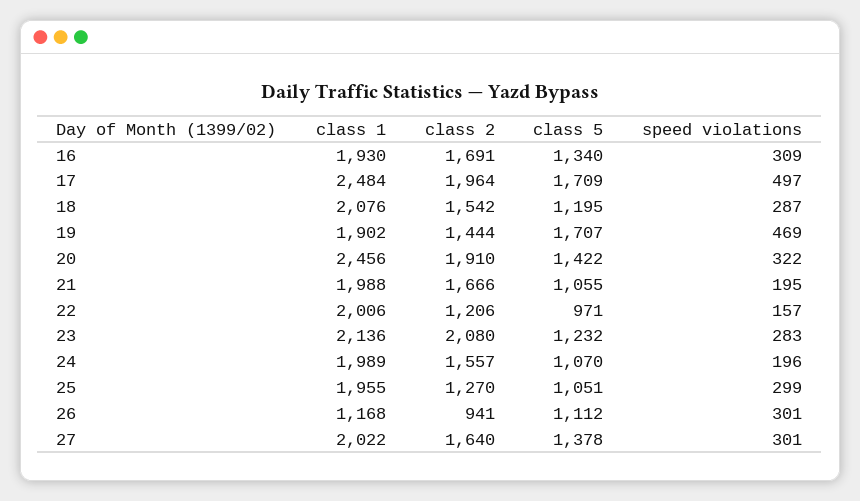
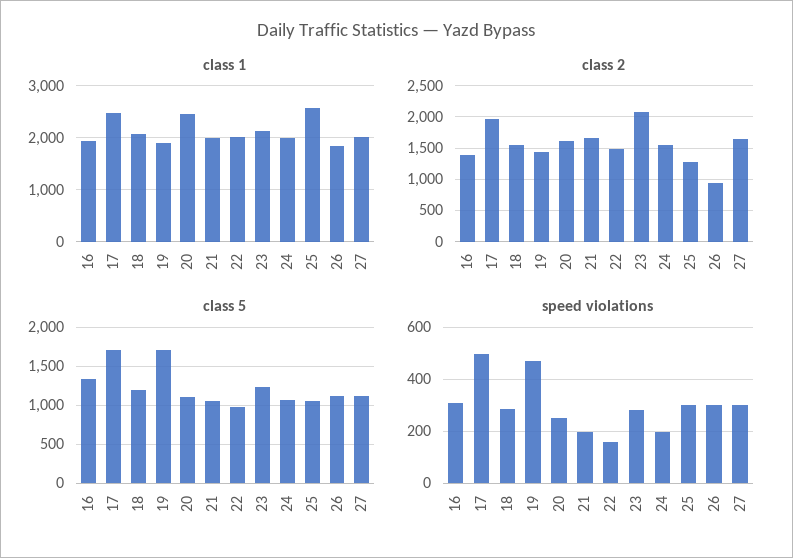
class 2, 16: 1691 -> 1400
class 2, 20: 1910 -> 1600
class 5, 20: 1422 -> 1100
speed violations, 20: 322 -> 250
class 2, 22: 1206 -> 1500
class 1, 25: 1955 -> 2600
class 1, 26: 1168 -> 1800
class 5, 27: 1378 -> 1100

